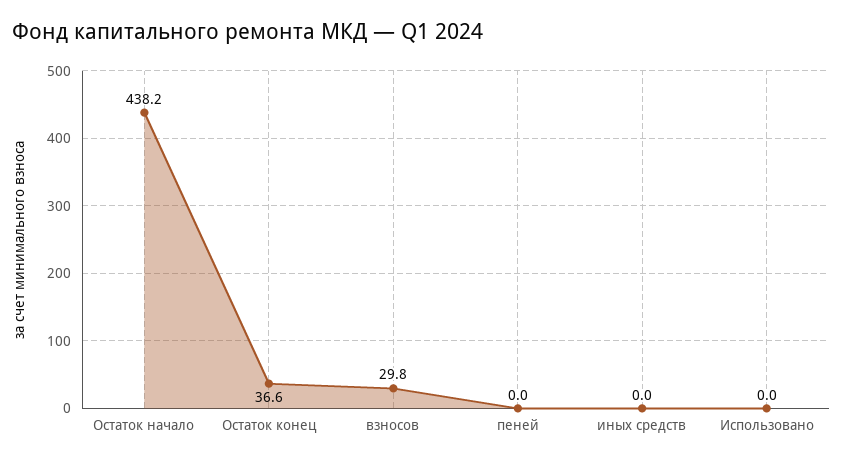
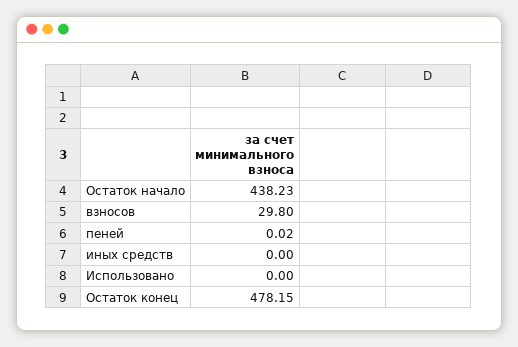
Остаток конец: 36.6 -> 478.15

